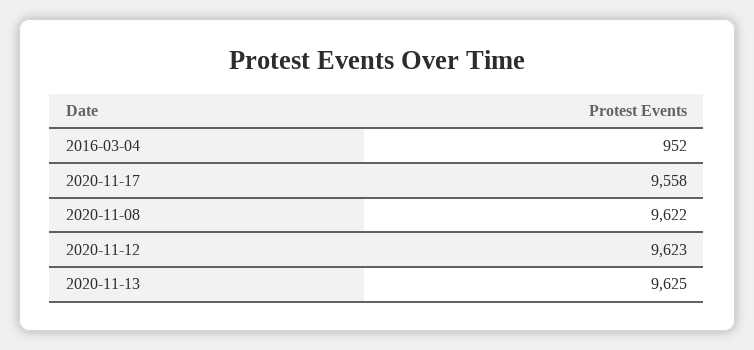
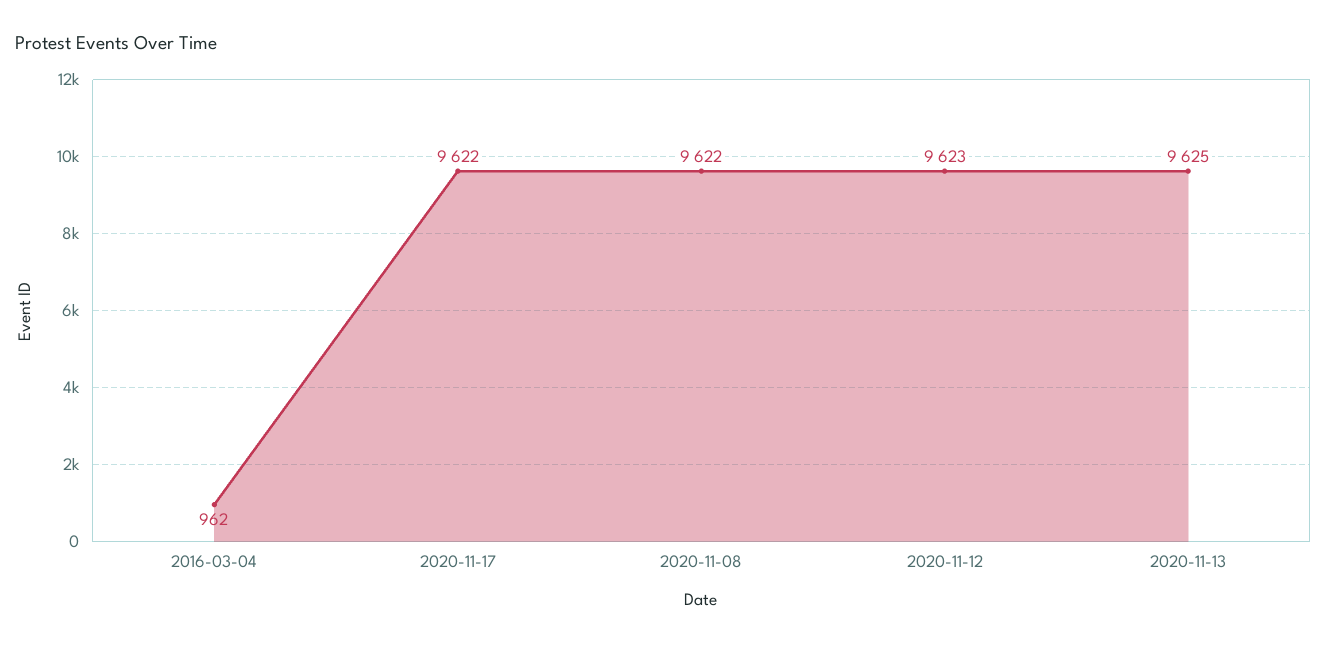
2016-03-04: 952 -> 962
2020-11-17: 9558 -> 9622

